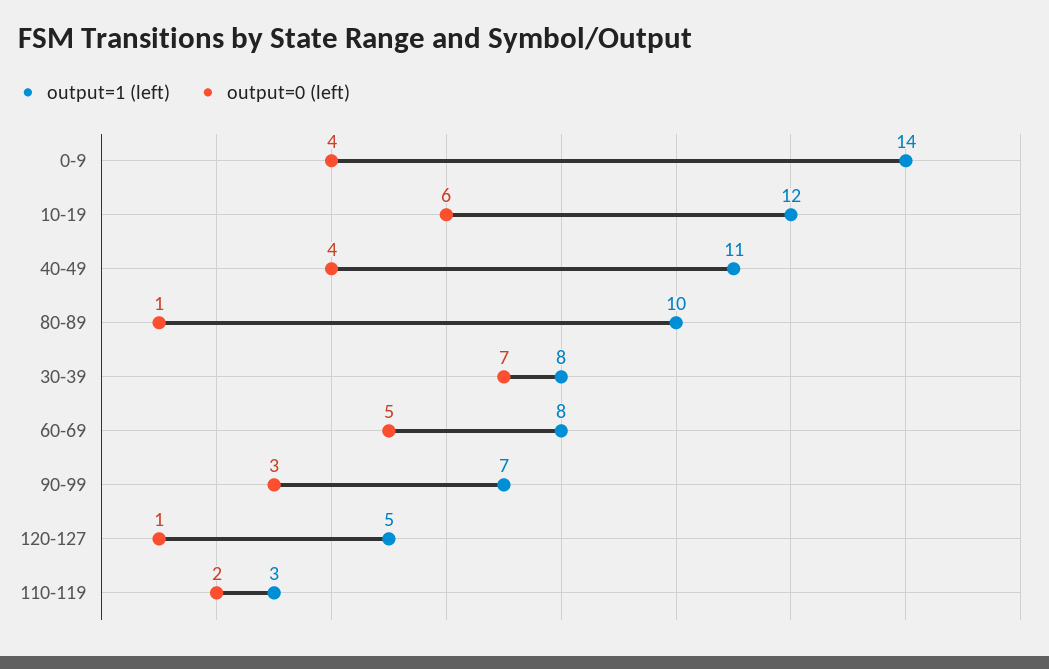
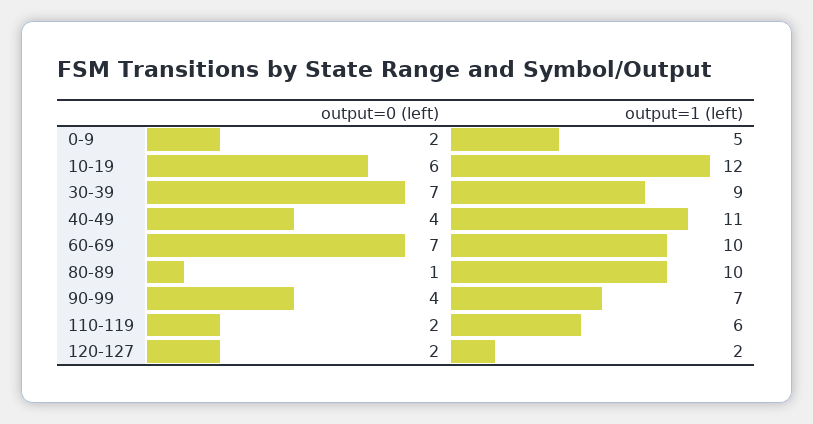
output=1 (left), 0-9: 14 -> 5
output=0 (left), 0-9: 4 -> 2
output=1 (left), 30-39: 8 -> 9
output=1 (left), 60-69: 8 -> 10
output=0 (left), 60-69: 5 -> 7
output=0 (left), 90-99: 3 -> 4
output=1 (left), 120-127: 5 -> 2
output=0 (left), 120-127: 1 -> 2
output=1 (left), 110-119: 3 -> 6

